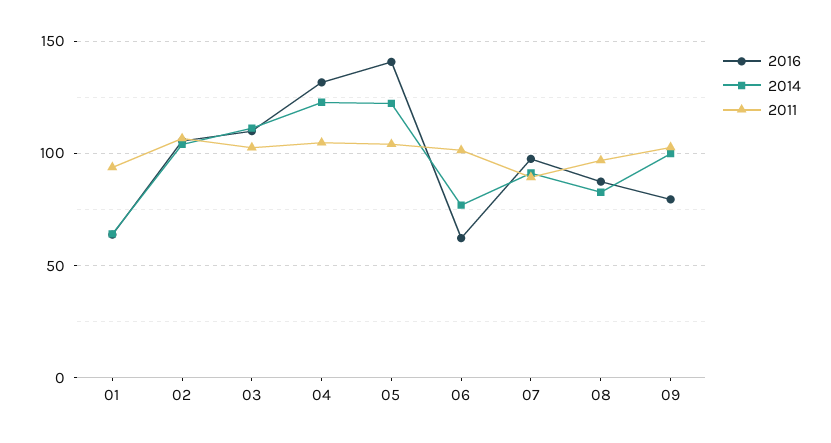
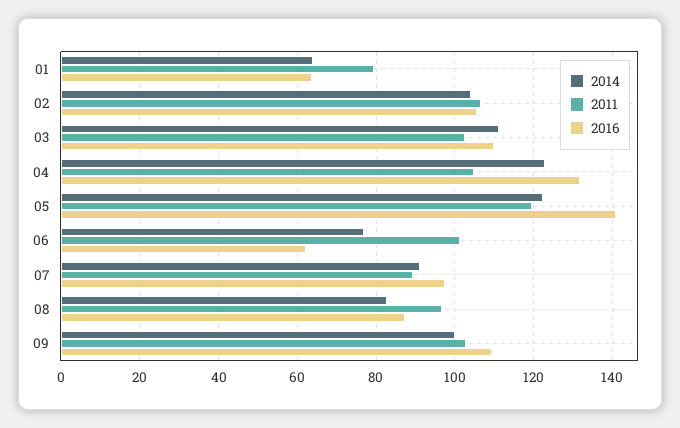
2011, 01: 95 -> 80
2011, 05: 105 -> 120
2016, 09: 80 -> 110

